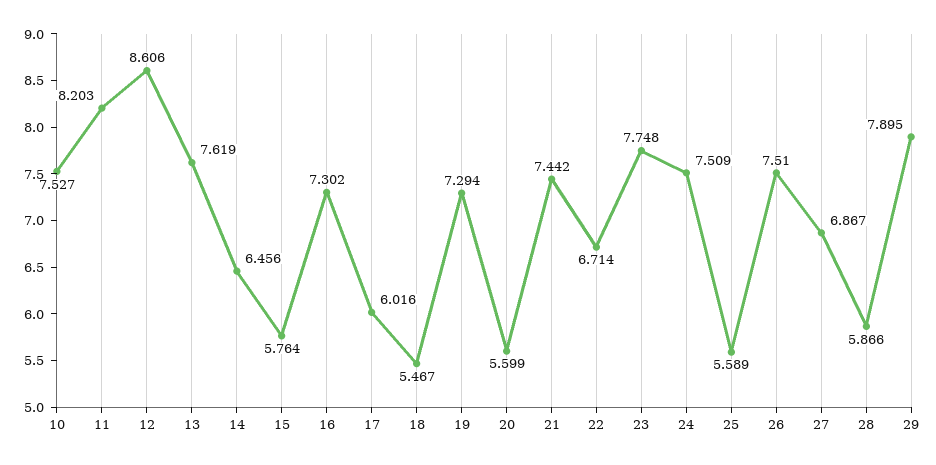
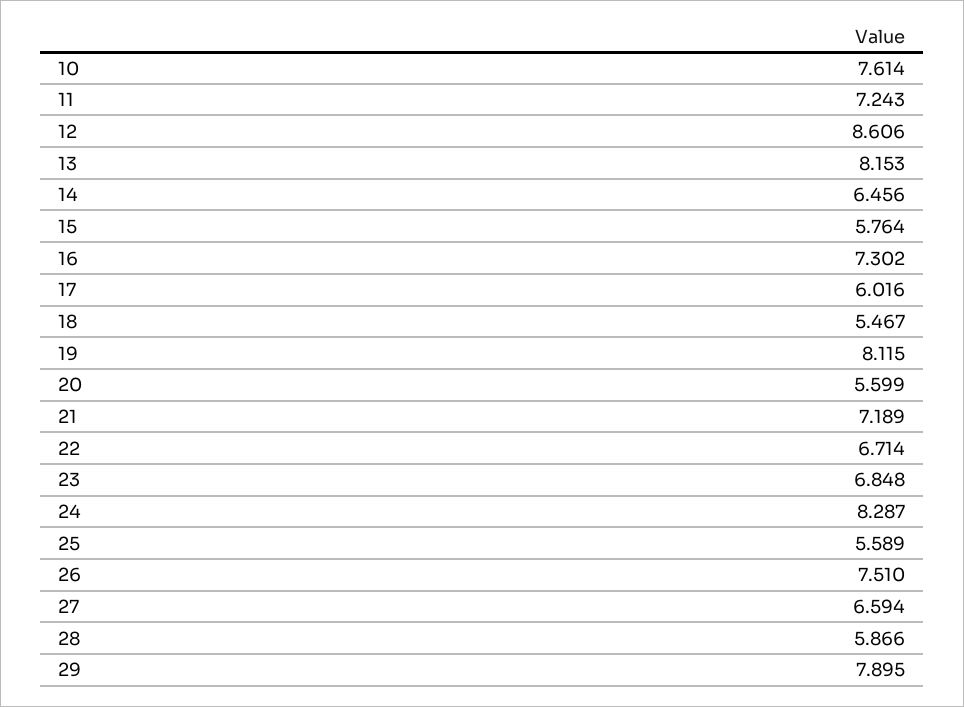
10: 7.527 -> 7.614
11: 8.203 -> 7.243
13: 7.619 -> 8.153
19: 7.294 -> 8.115
21: 7.442 -> 7.189
23: 7.748 -> 6.848
24: 7.509 -> 8.287
27: 6.867 -> 6.594

